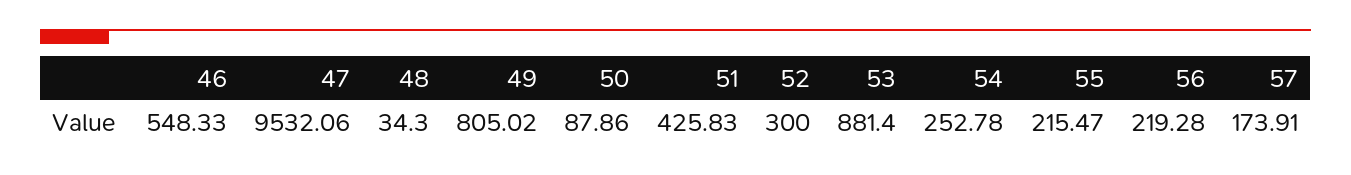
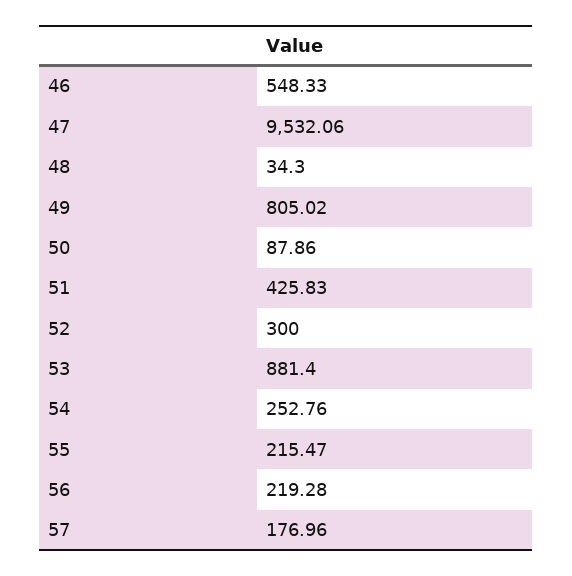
54: 252.78 -> 252.76
57: 173.91 -> 176.96

